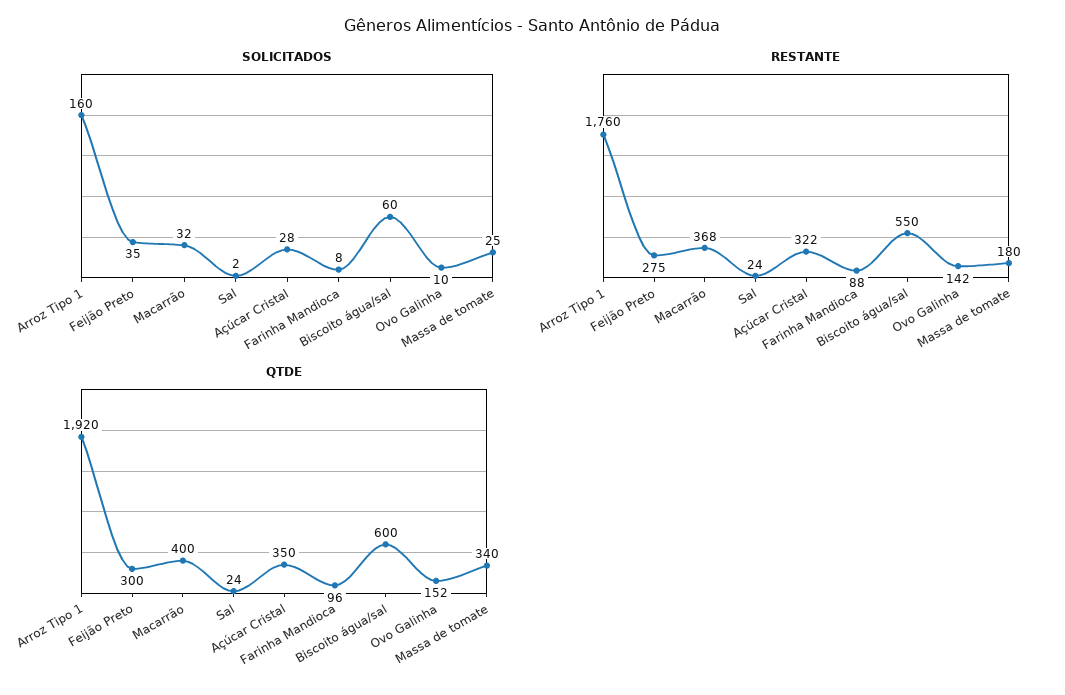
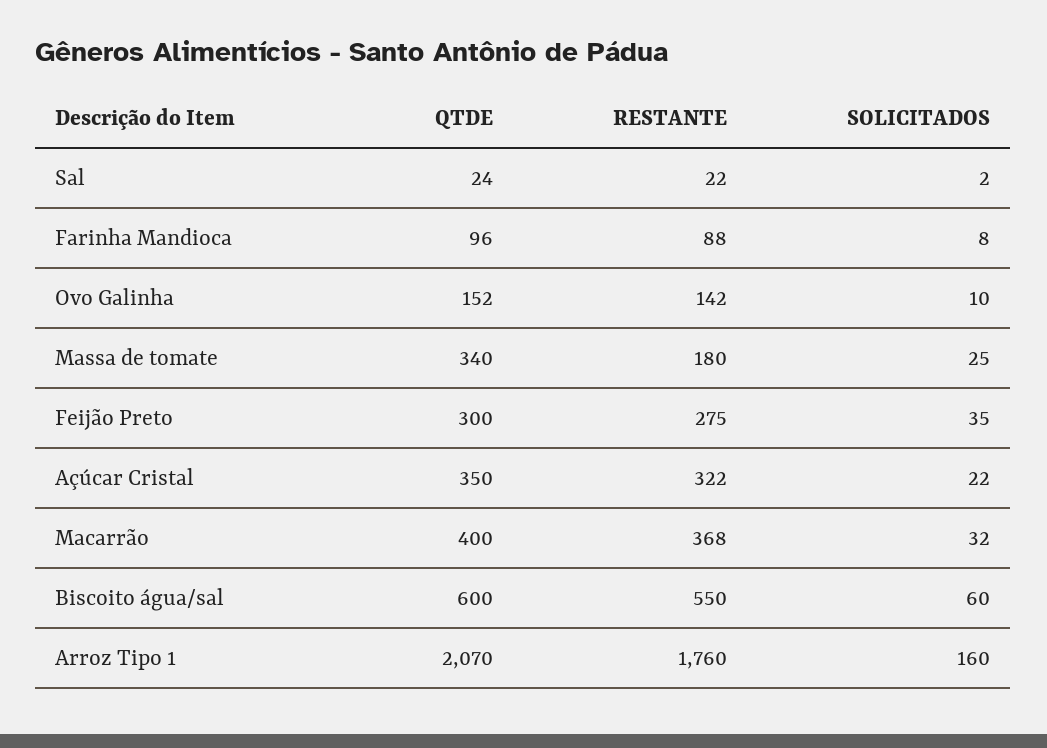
SOLICITADOS, Açúcar Cristal: 28 -> 22
RESTANTE, Sal: 24 -> 22
QTDE, Arroz Tipo 1: 1920 -> 2070

